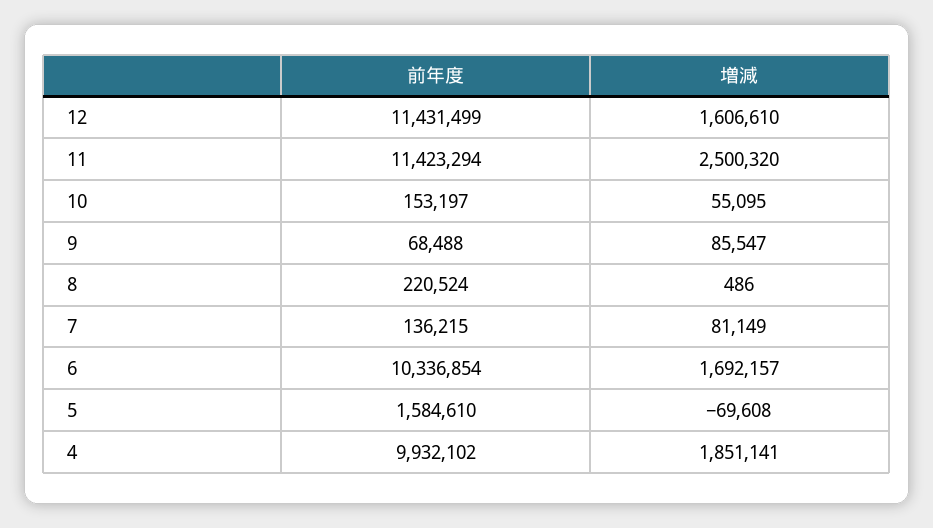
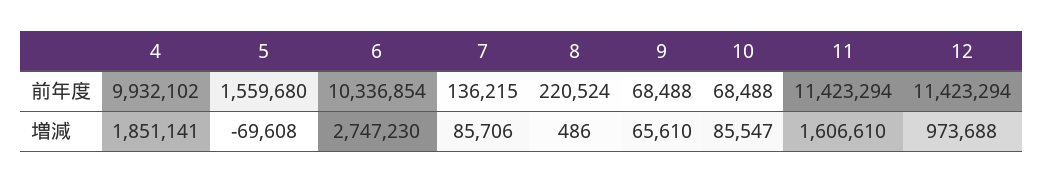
前年度, 12: 11431499 -> 11423294
増減, 12: 1606610 -> 973688
増減, 11: 2500320 -> 1606610
前年度, 10: 153197 -> 68488
増減, 10: 55095 -> 85547
増減, 9: 85547 -> 65610
増減, 7: 81149 -> 85706
増減, 6: 1692157 -> 2747230
前年度, 5: 1584610 -> 1559680

